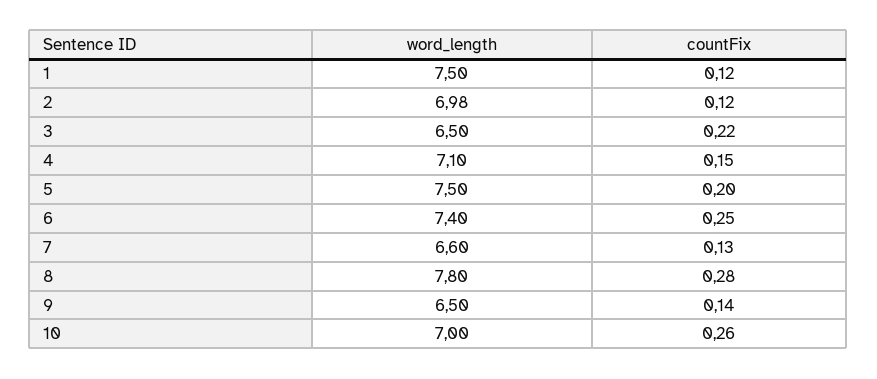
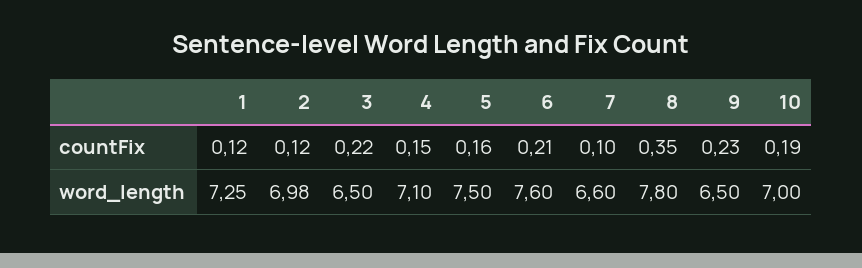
word_length, 1: 7.5 -> 7.25
countFix, 5: 0.2 -> 0.16
word_length, 6: 7.4 -> 7.6
countFix, 6: 0.25 -> 0.21
countFix, 7: 0.13 -> 0.1
countFix, 8: 0.28 -> 0.35
countFix, 9: 0.14 -> 0.23
countFix, 10: 0.26 -> 0.19

